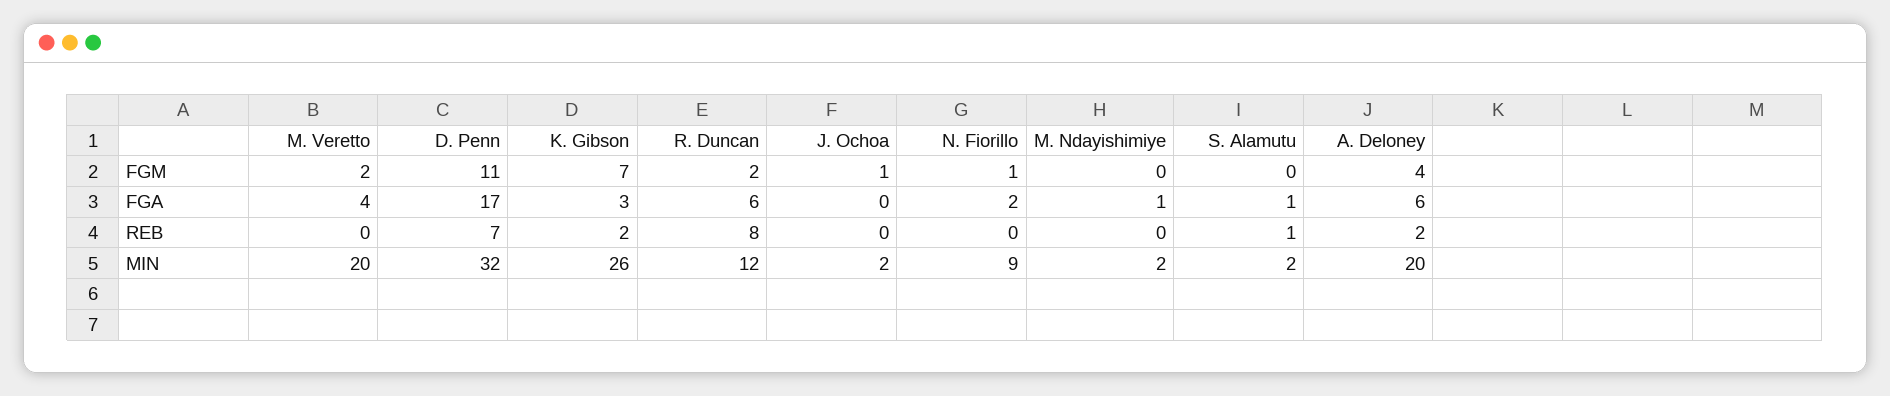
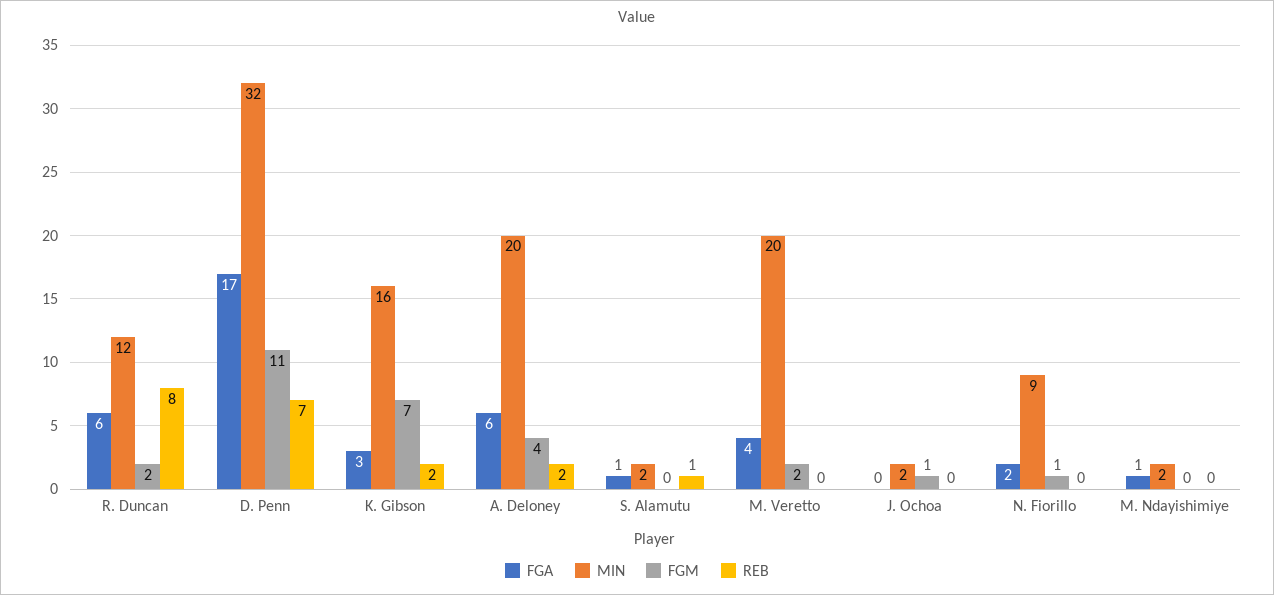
MIN, K. Gibson: 26 -> 16

